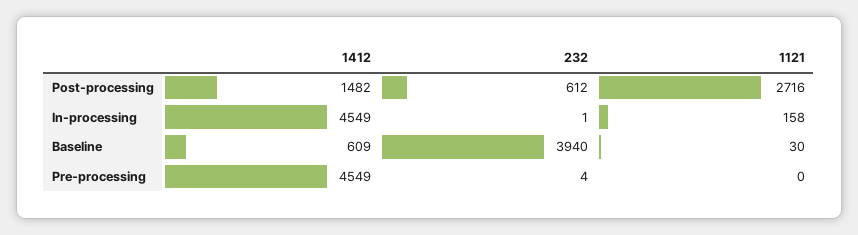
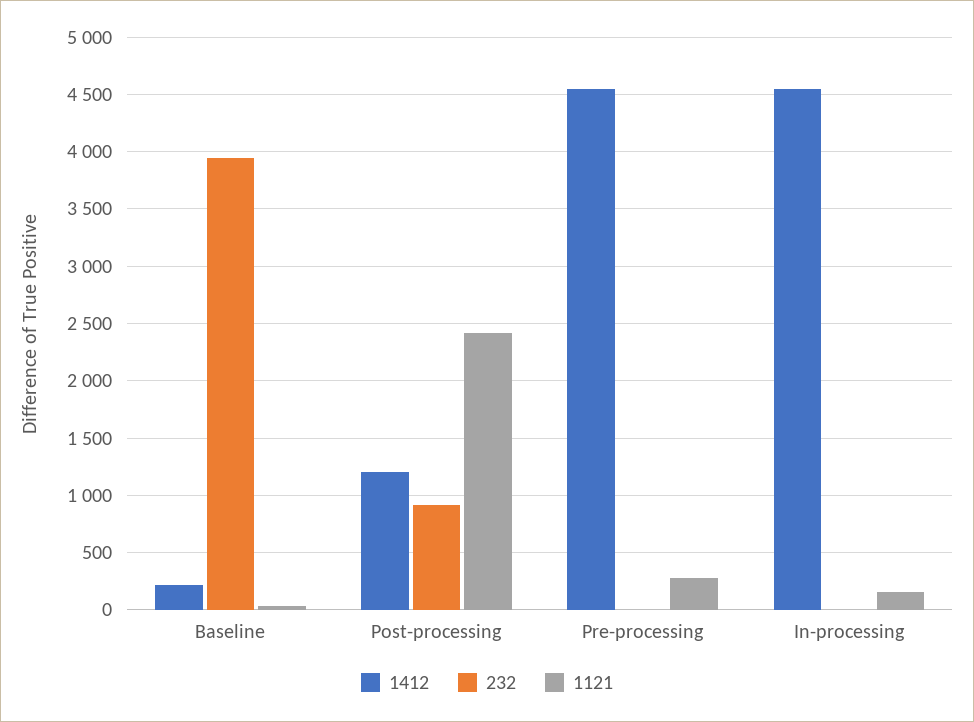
1412, Post-processing: 1482 -> 1200
232, Post-processing: 612 -> 900
1121, Post-processing: 2716 -> 2400
1412, Baseline: 609 -> 200
1121, Pre-processing: 0 -> 300

